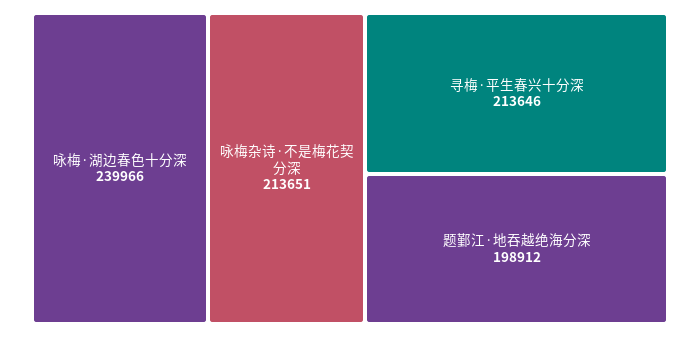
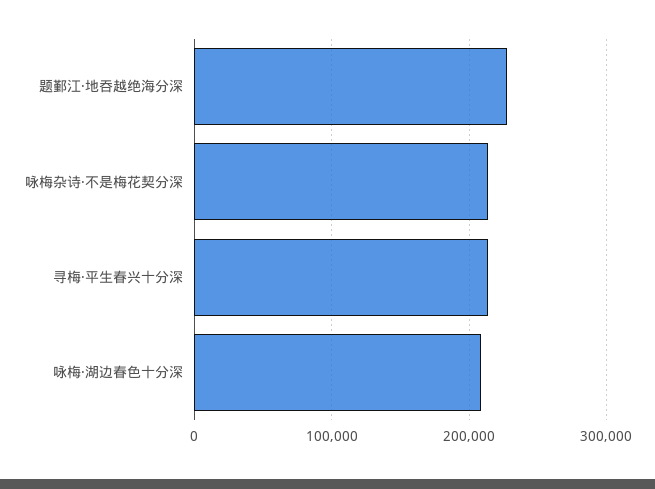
咏梅·湖边春色十分深: 239966 -> 210000
题鄞江·地吞越绝海分深: 198912 -> 230000

